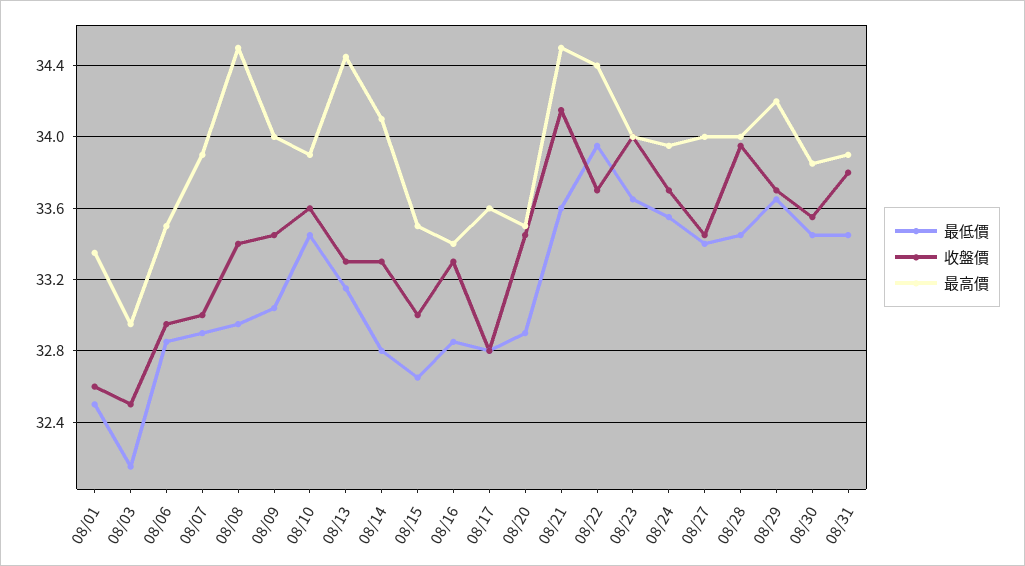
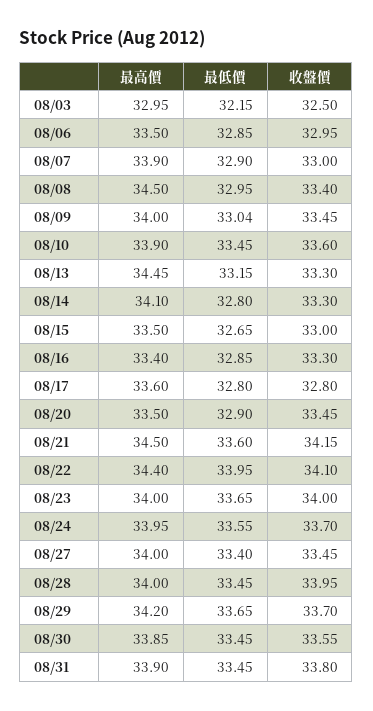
最低價, 08/01: 32.5 -> none
收盤價, 08/01: 32.6 -> none
最高價, 08/01: 33.35 -> none
收盤價, 08/22: 33.7 -> 34.1

